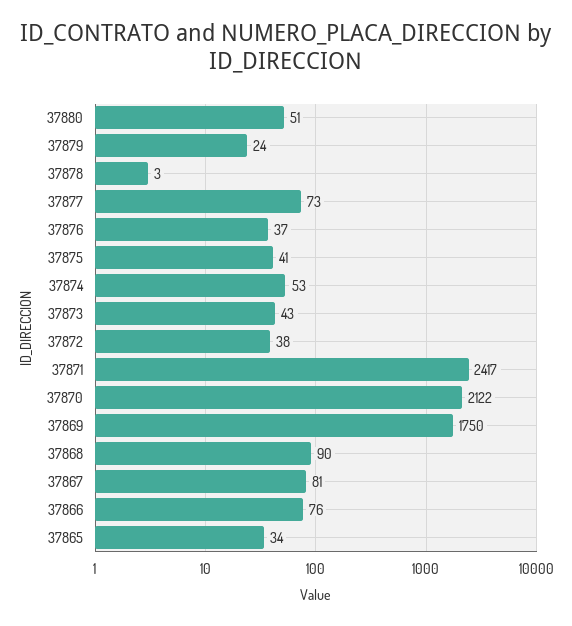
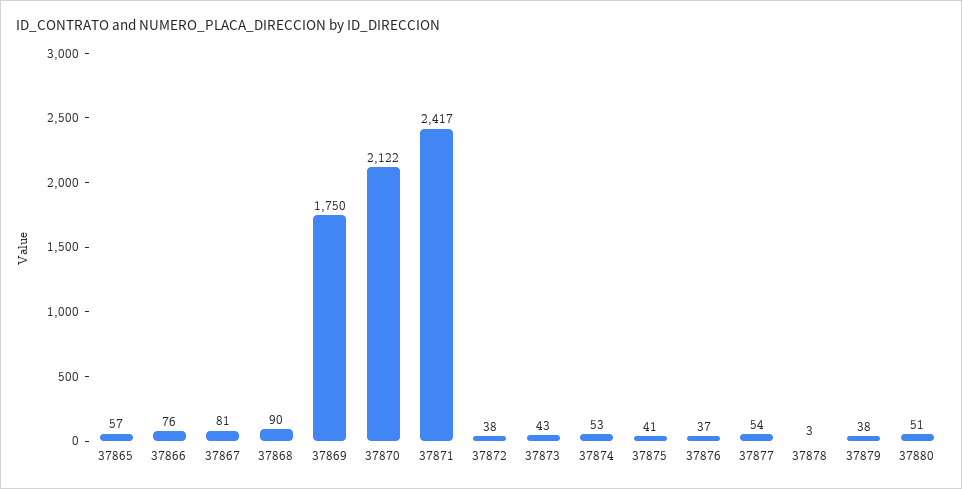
37879: 24 -> 38
37877: 73 -> 54
37865: 34 -> 57

